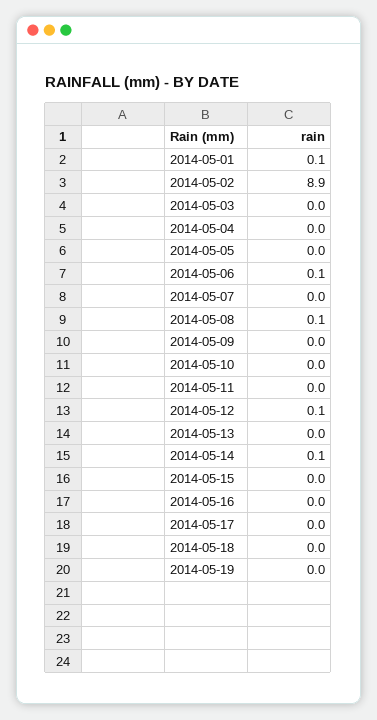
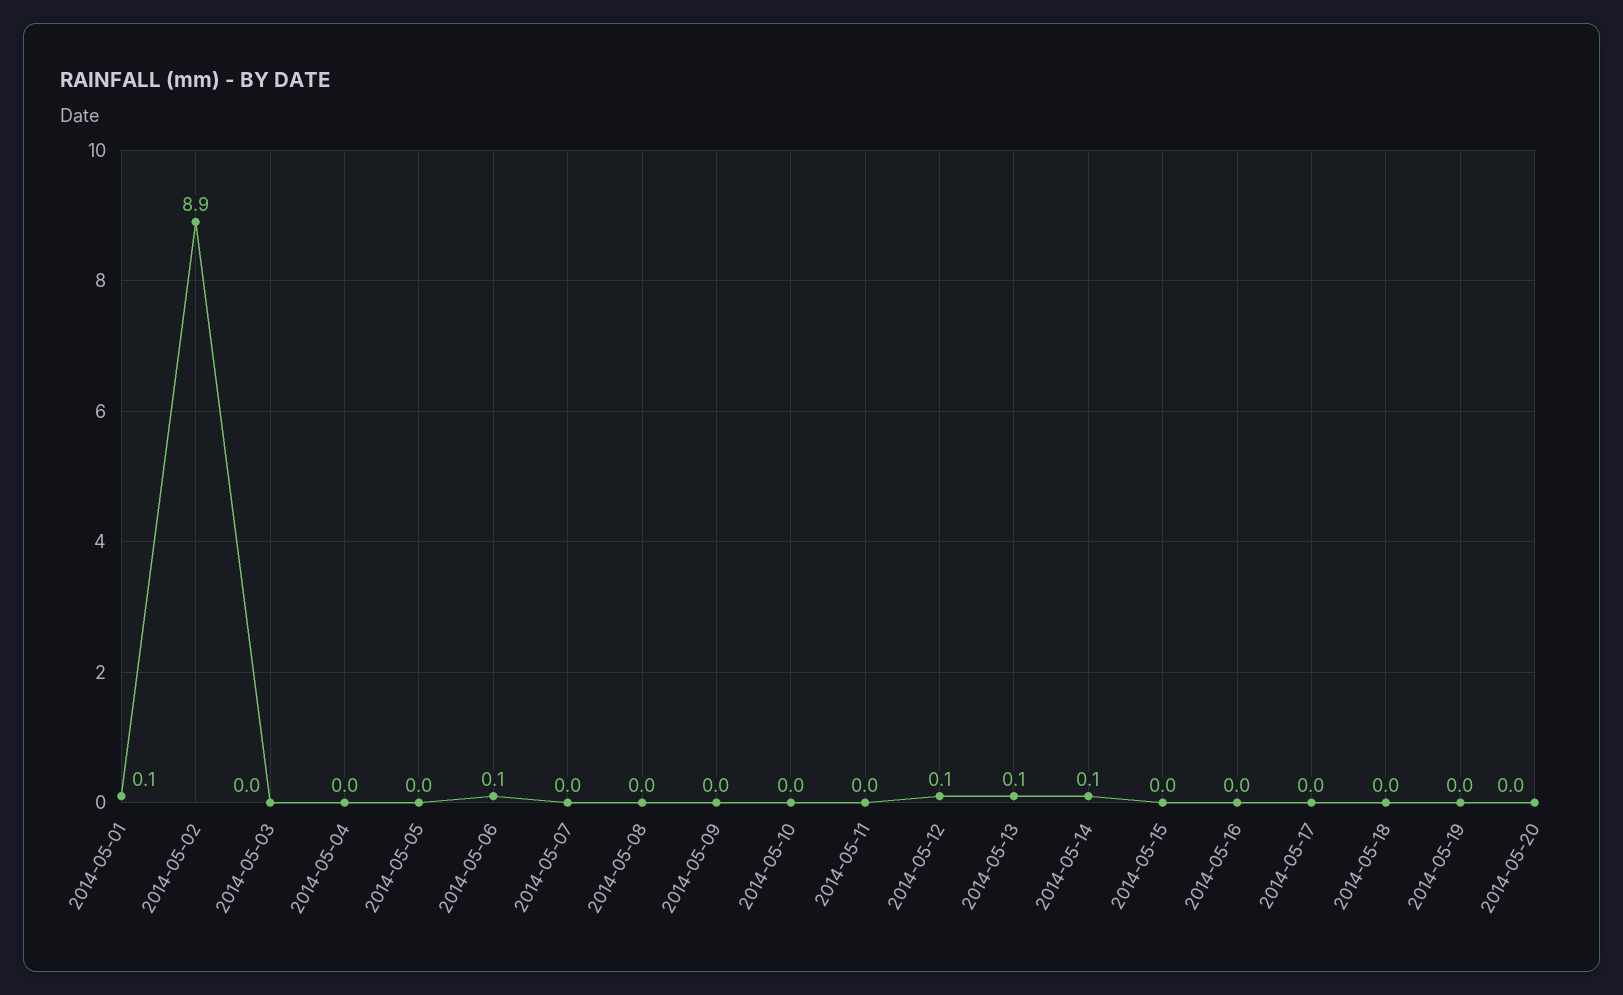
2014-05-08: 0.1 -> 0
2014-05-13: 0 -> 0.1
2014-05-20: none -> 0

